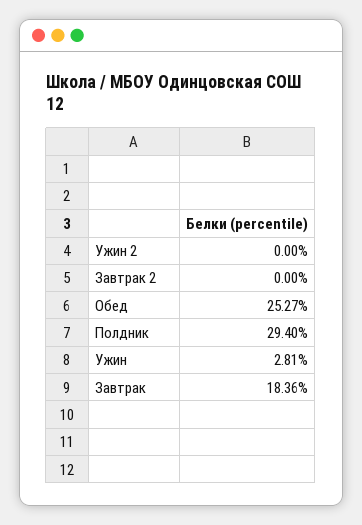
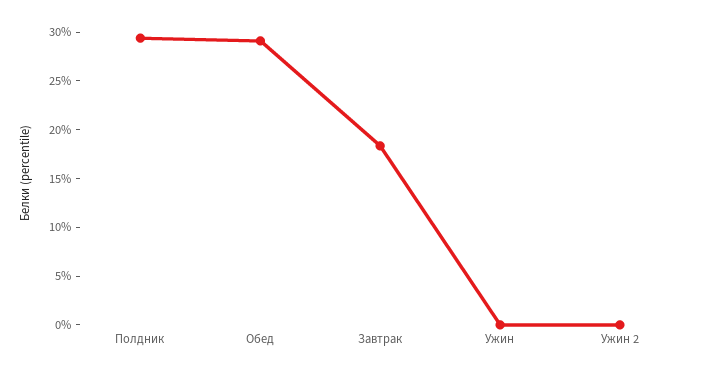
Завтрак 2: 0 -> none
Обед: 25.27 -> 29
Ужин: 2.81 -> 0

